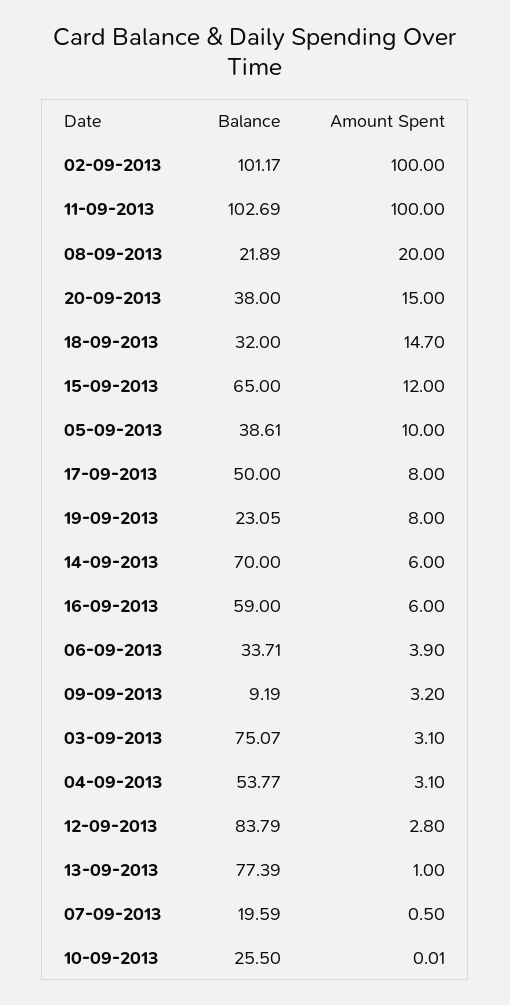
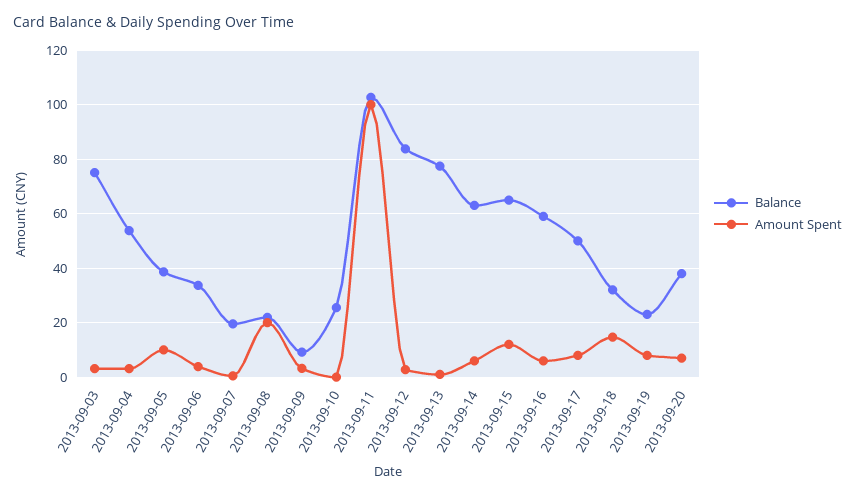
Balance, 02-09-2013: 101.17 -> none
Amount Spent, 02-09-2013: 100 -> none
Amount Spent, 20-09-2013: 15 -> 7.5
Balance, 14-09-2013: 70 -> 62.5

